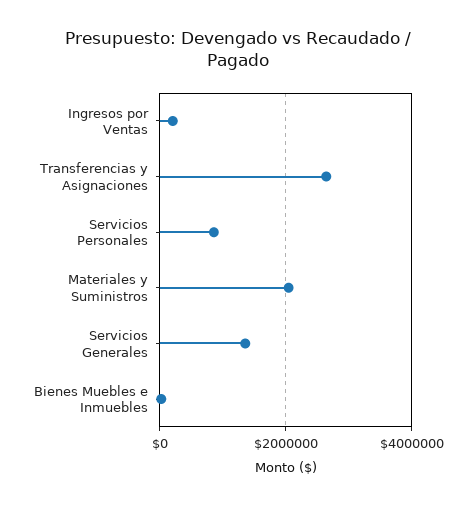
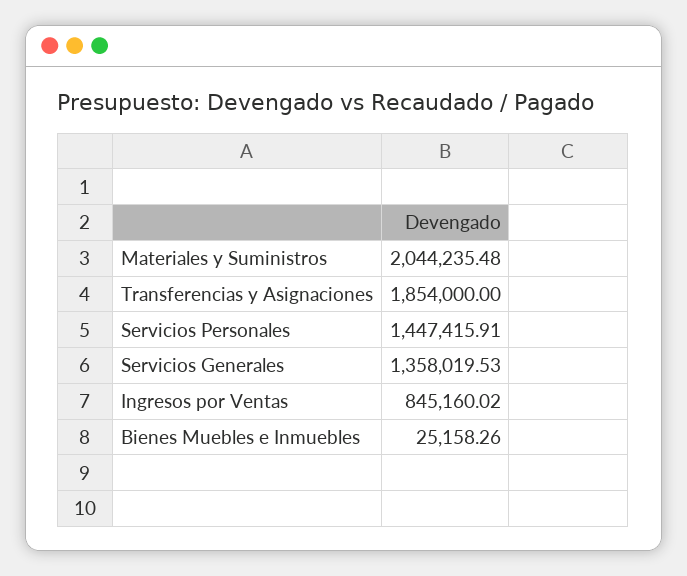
Ingresos por Ventas: 200000 -> 845160.02
Transferencias y Asignaciones: 2600000 -> 1854000
Servicios Personales: 800000 -> 1447415.91

